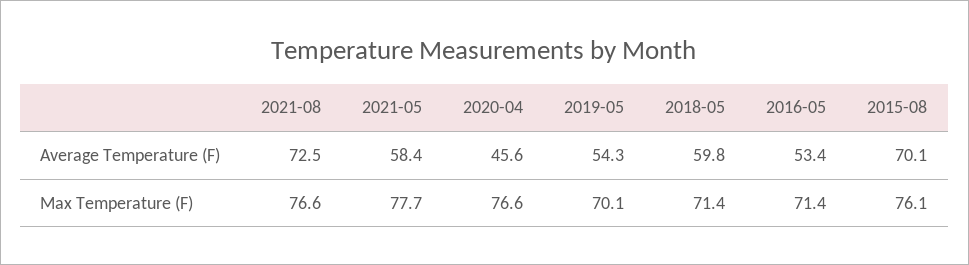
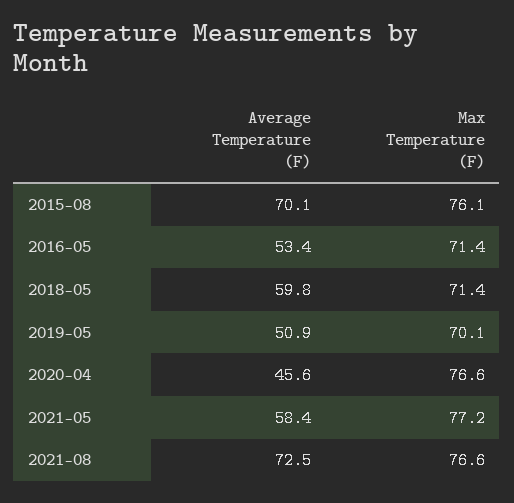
2019-05, Average Temperature (F): 54.3 -> 50.9
2021-05, Max Temperature (F): 77.7 -> 77.2

